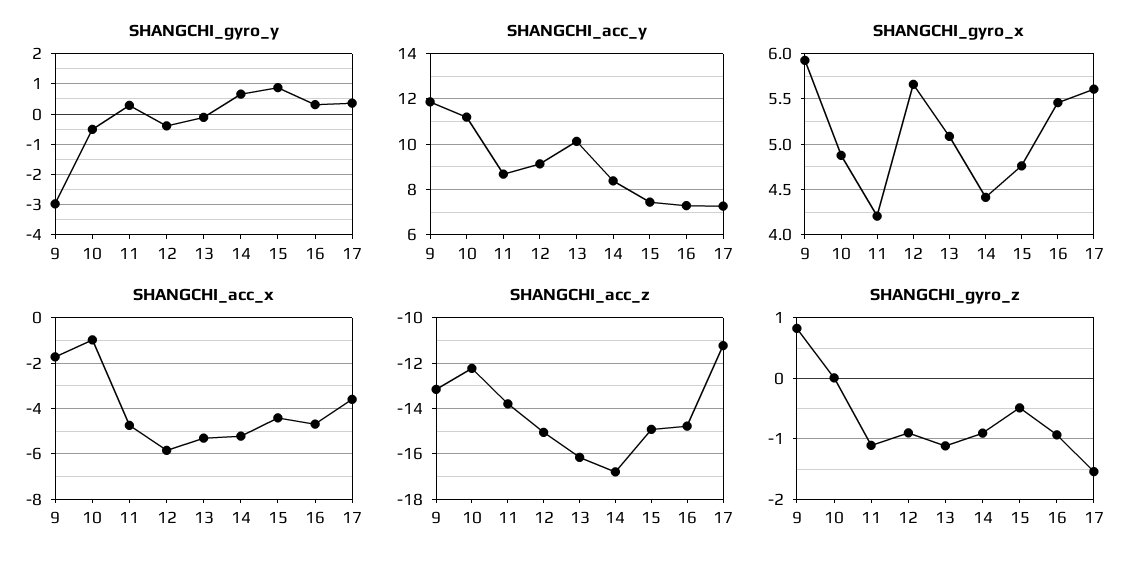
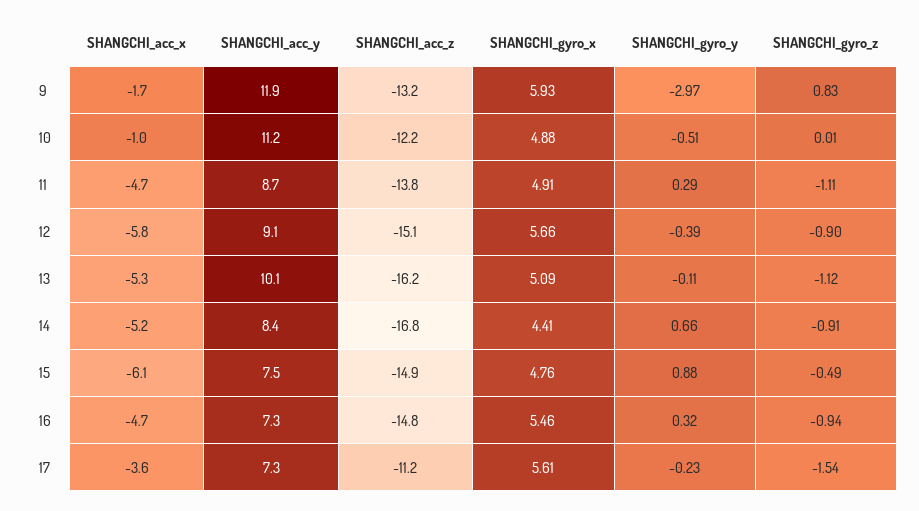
SHANGCHI_gyro_y, 17: 0.4 -> -0.23
SHANGCHI_gyro_x, 11: 4.2 -> 4.91
SHANGCHI_acc_x, 15: -4.5 -> -6.1

